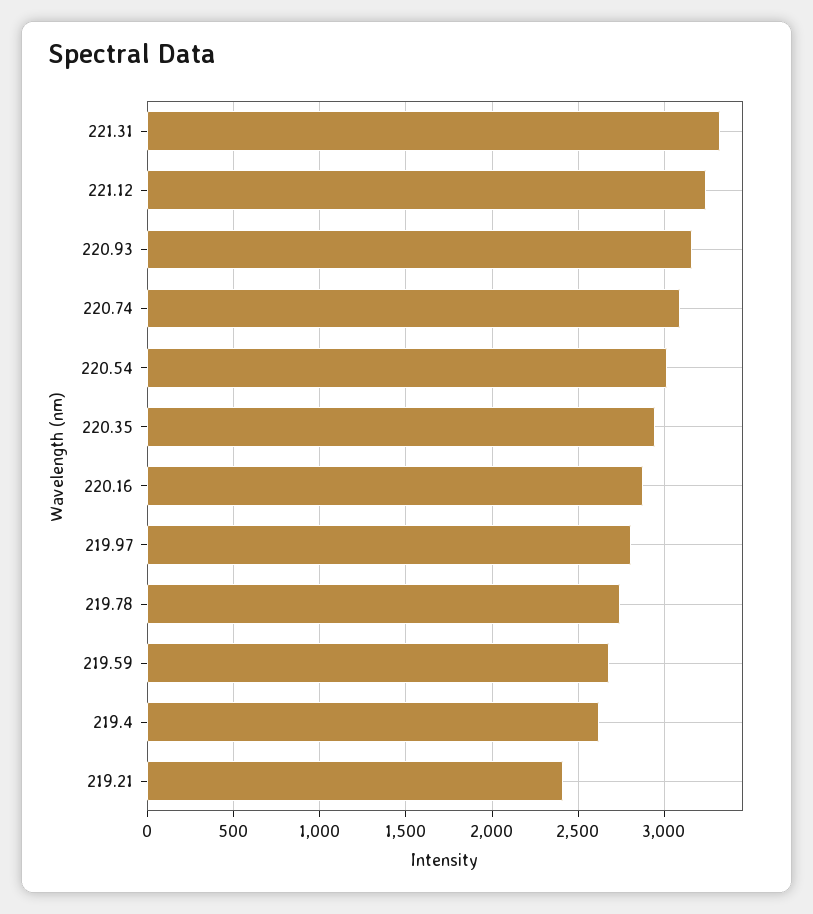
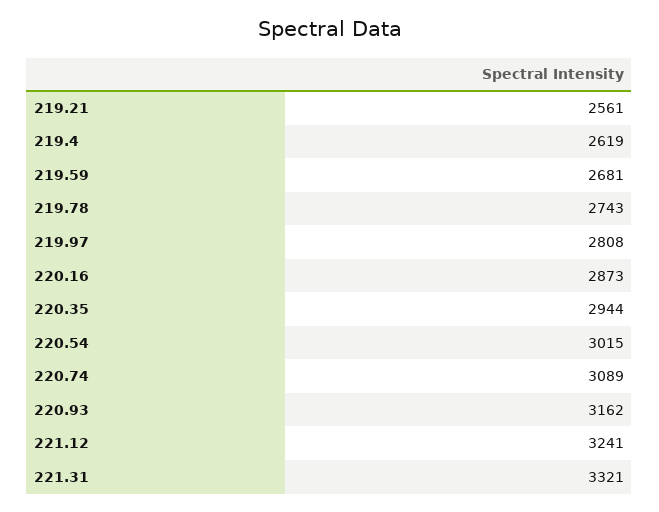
219.21: 2400 -> 2561

